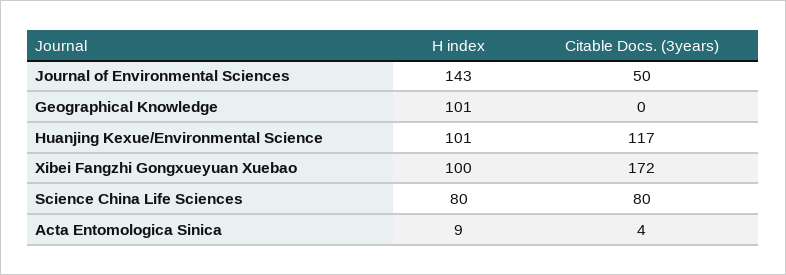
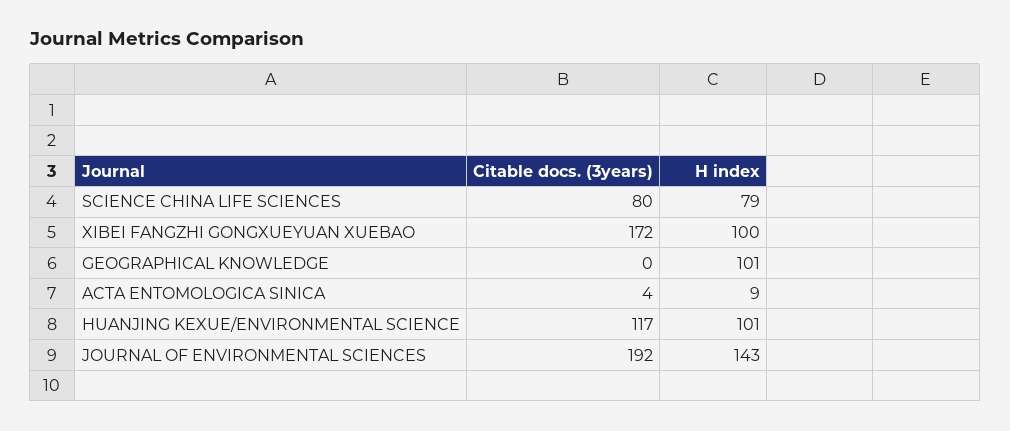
Citable Docs. (3years), Journal of Environmental Sciences: 50 -> 192
H index, Science China Life Sciences: 80 -> 79

